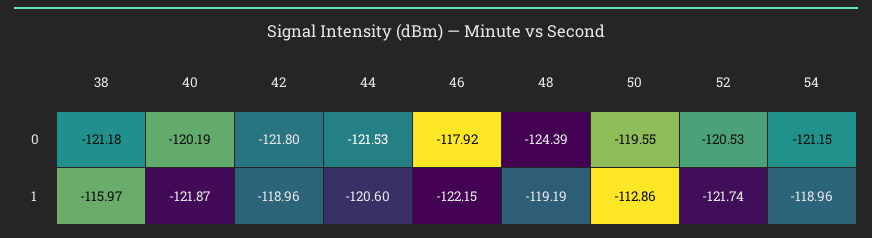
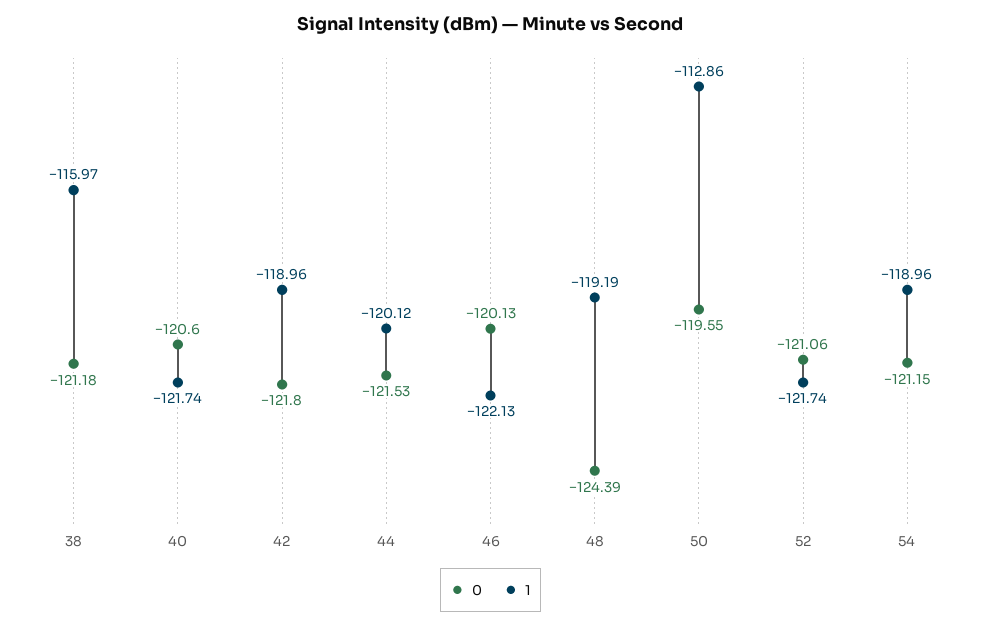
0, 40: -120.19 -> -120.6
0, 46: -117.92 -> -120.13
0, 52: -120.53 -> -121.06
1, 40: -121.87 -> -121.74
1, 44: -120.6 -> -120.12
1, 46: -122.15 -> -122.13

